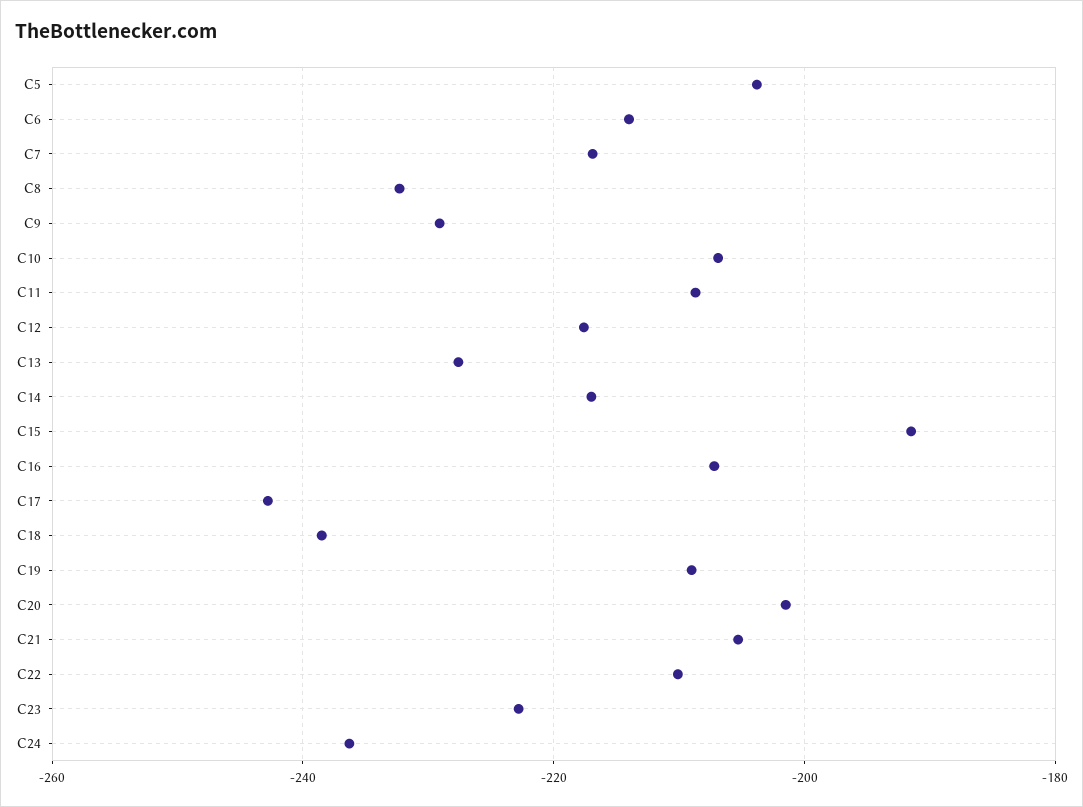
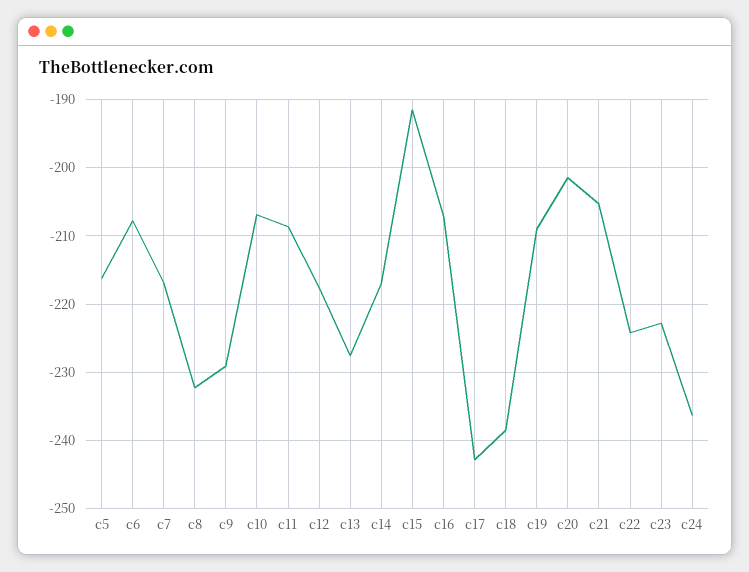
C5: -204 -> -216
C6: -214 -> -208
C22: -210 -> -224

